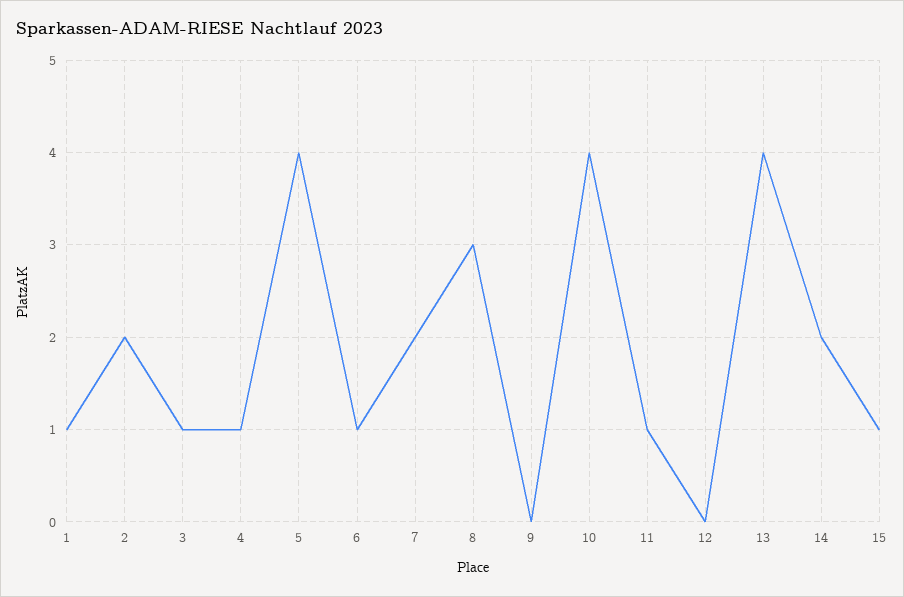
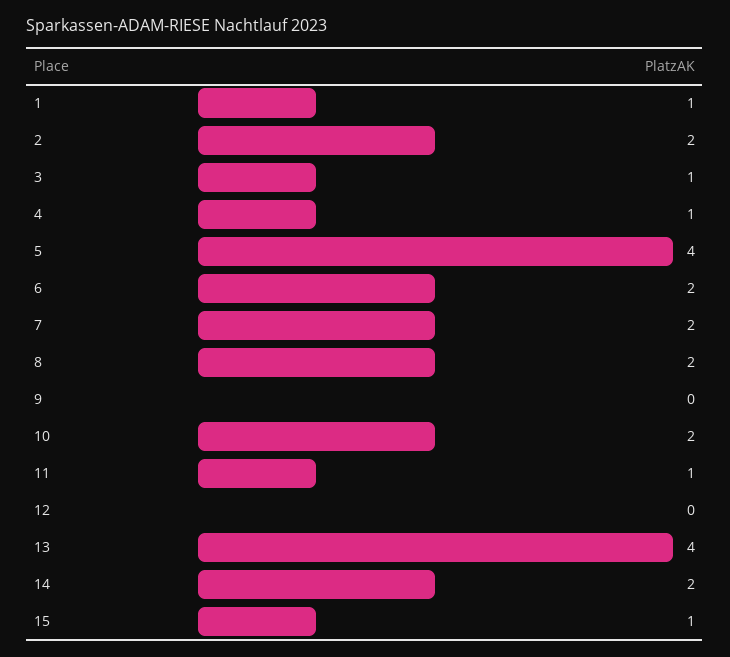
6: 1 -> 2
8: 3 -> 2
10: 4 -> 2

